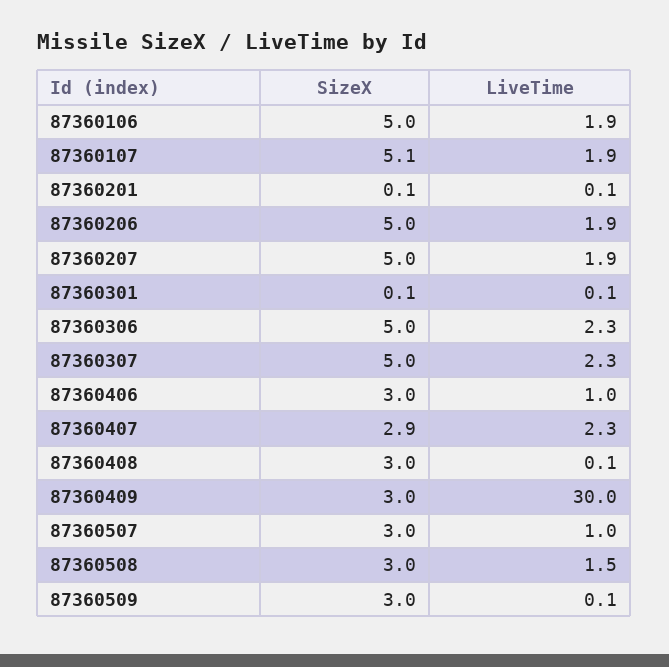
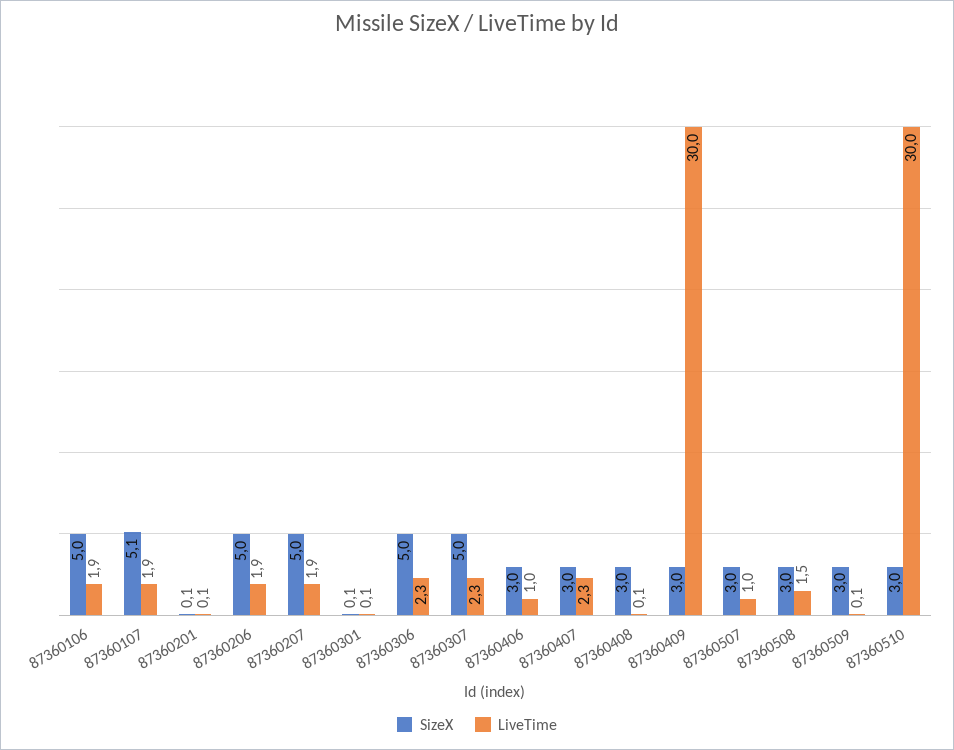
SizeX, 87360407: 2.9 -> 3
SizeX, 87360510: none -> 3
LiveTime, 87360510: none -> 30

